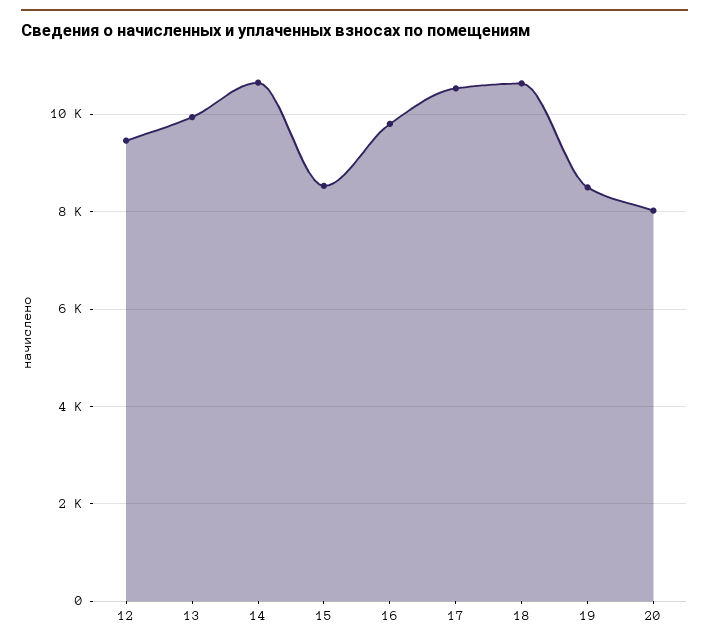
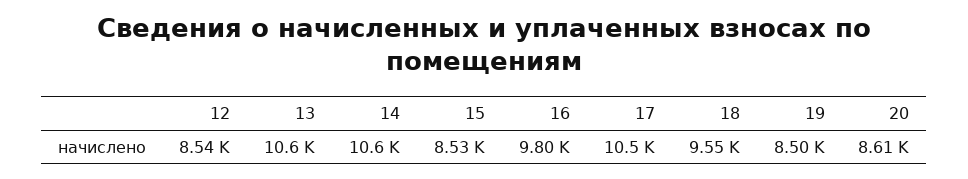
12: 9400 -> 8540
13: 10000 -> 10600
18: 10600 -> 9550
20: 8000 -> 8610

